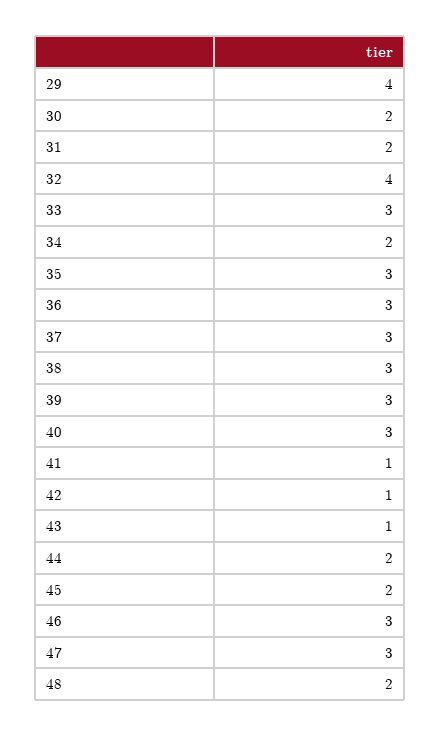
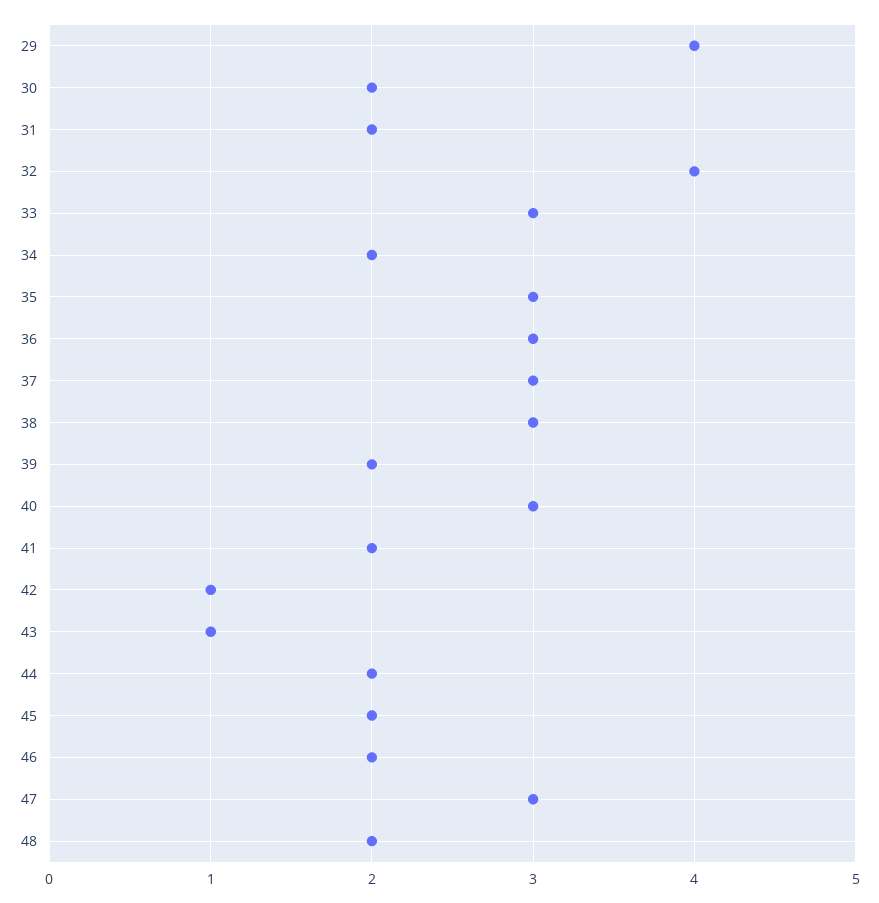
39: 3 -> 2
41: 1 -> 2
46: 3 -> 2

